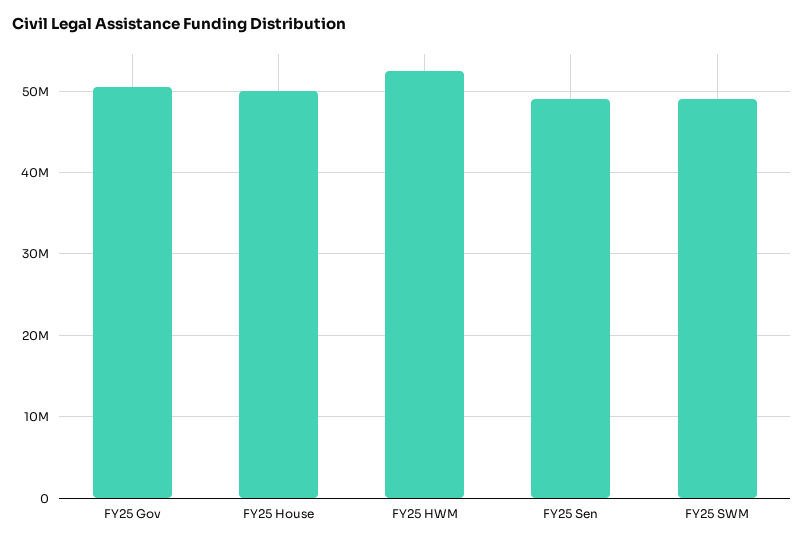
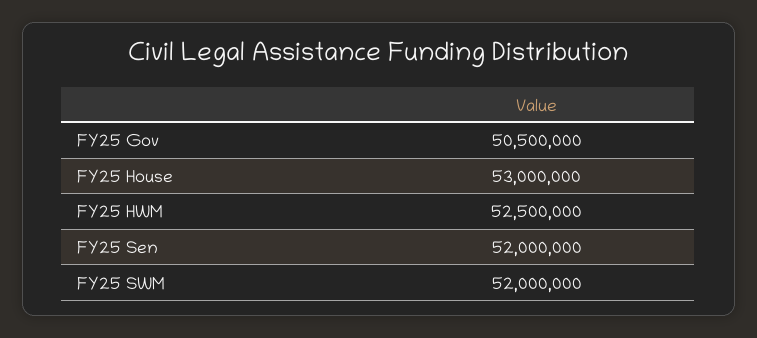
FY25 House: 50000000 -> 53000000
FY25 Sen: 49000000 -> 52000000
FY25 SWM: 49000000 -> 52000000

